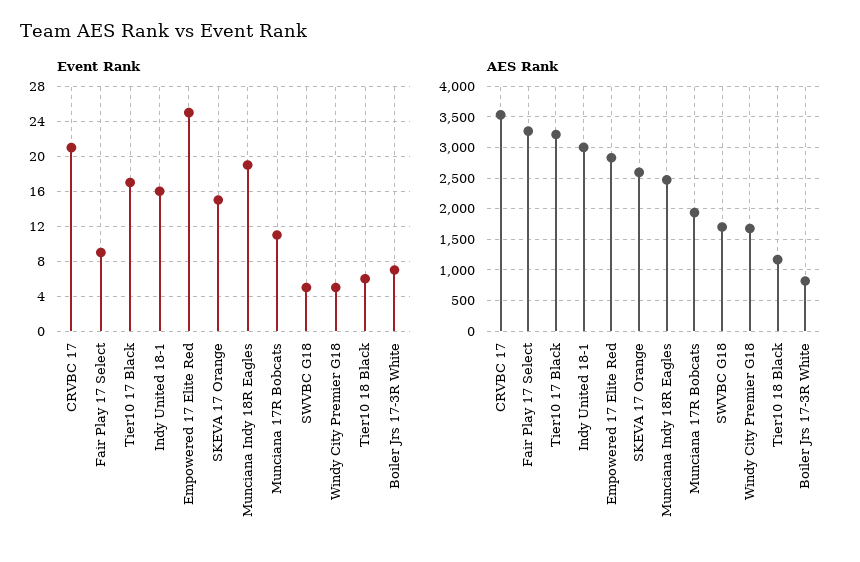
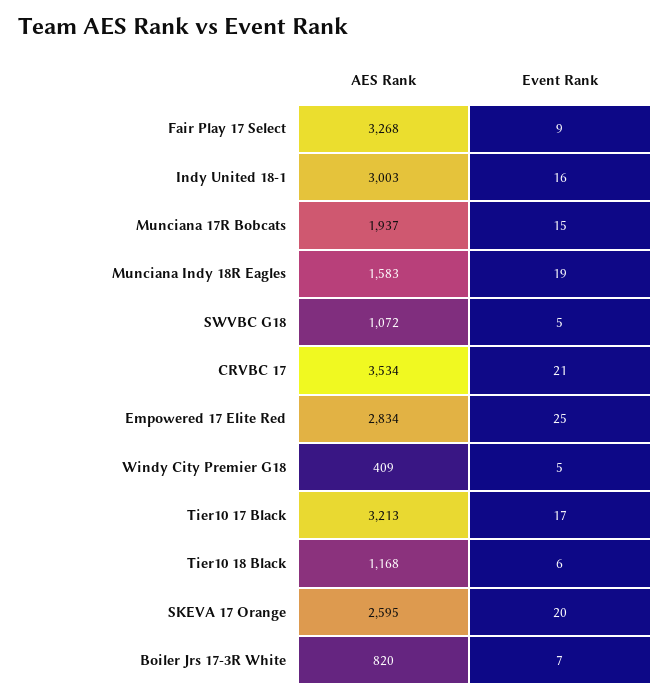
Event Rank, SKEVA 17 Orange: 15 -> 20
Event Rank, Munciana 17R Bobcats: 11 -> 15
AES Rank, Munciana Indy 18R Eagles: 2500 -> 1583
AES Rank, SWVBC G18: 1700 -> 1072
AES Rank, Windy City Premier G18: 1700 -> 409

